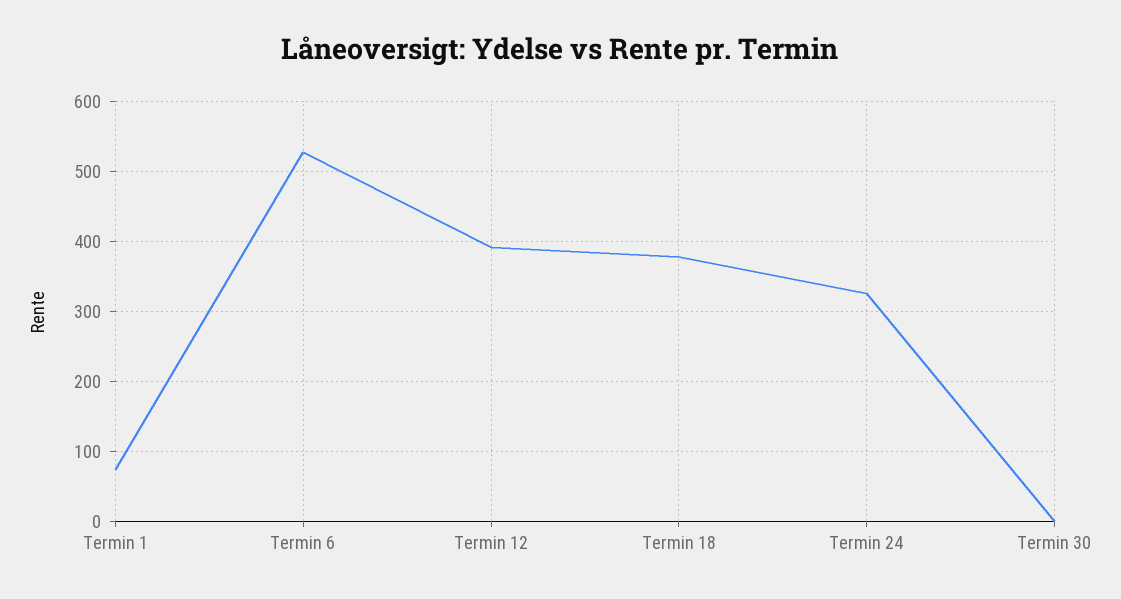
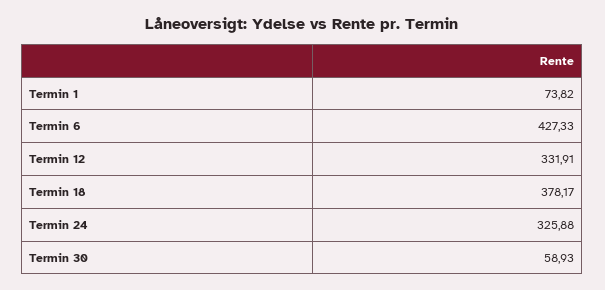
Termin 6: 530 -> 427.33
Termin 12: 390 -> 331.91
Termin 30: 0 -> 58.93

